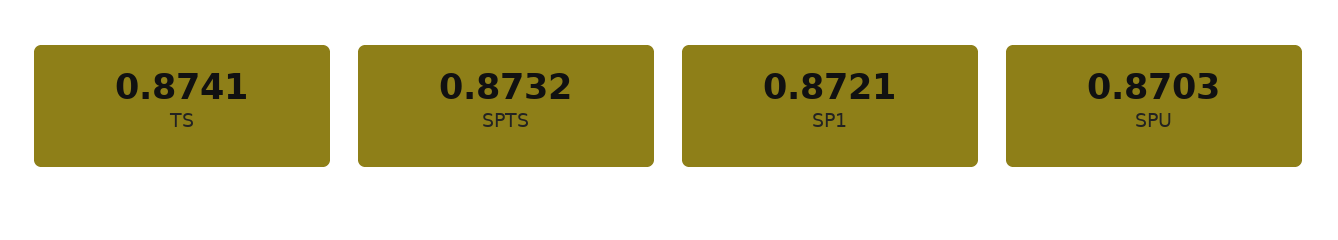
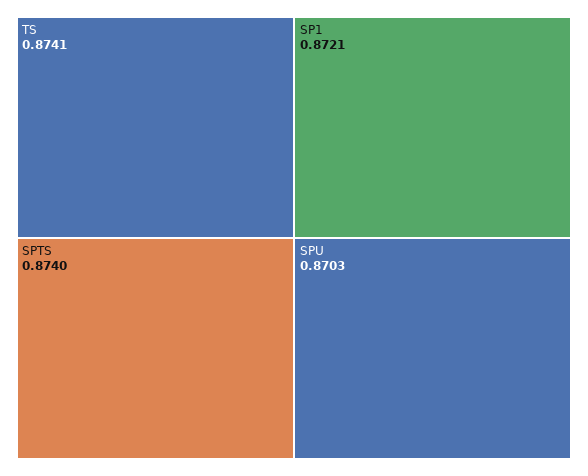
SPTS: 0.8732 -> 0.874

